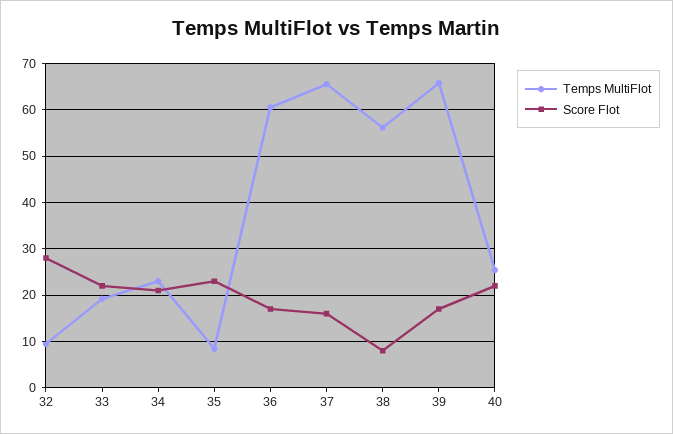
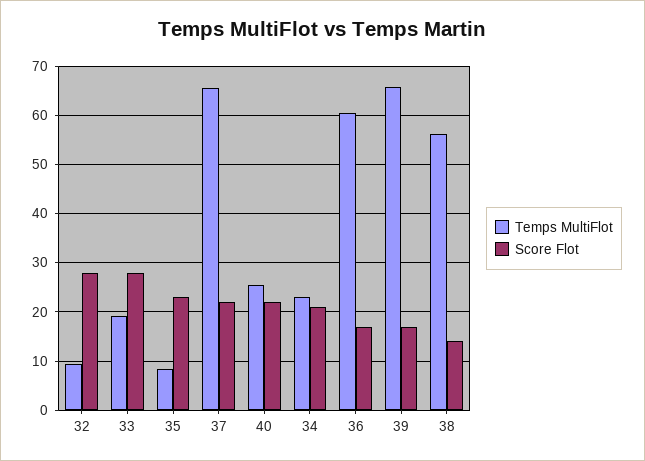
Score Flot, 33: 22 -> 28
Score Flot, 37: 16 -> 22
Score Flot, 38: 8 -> 14

